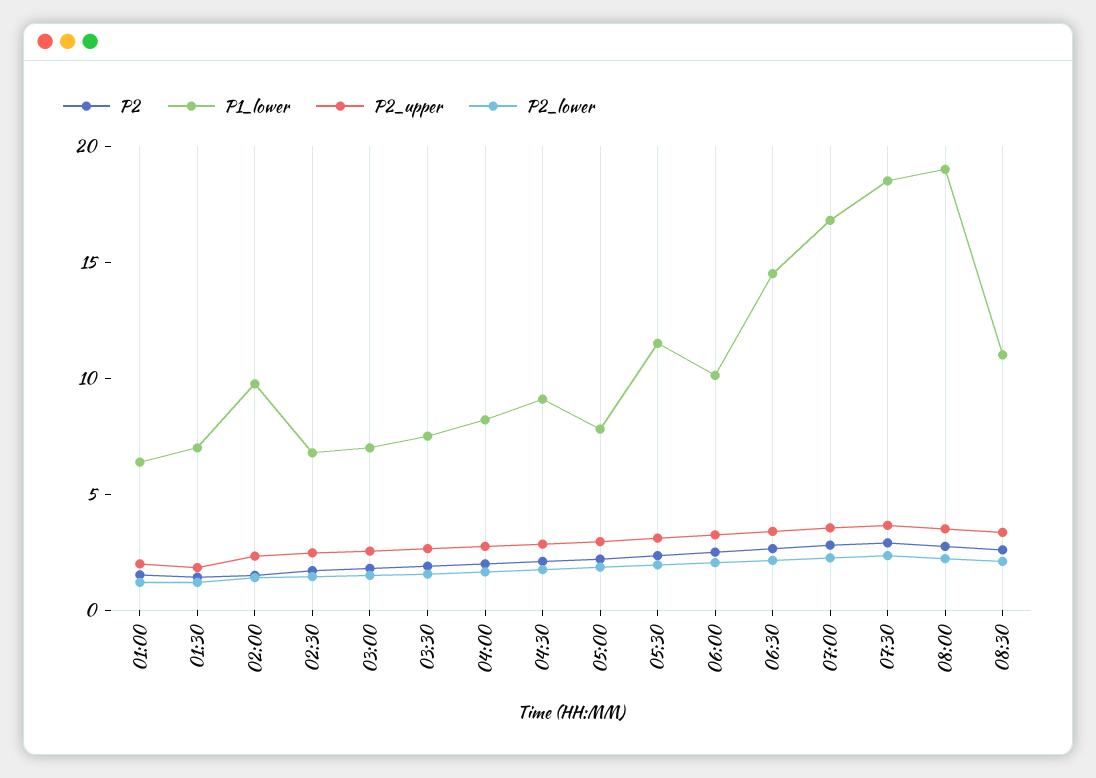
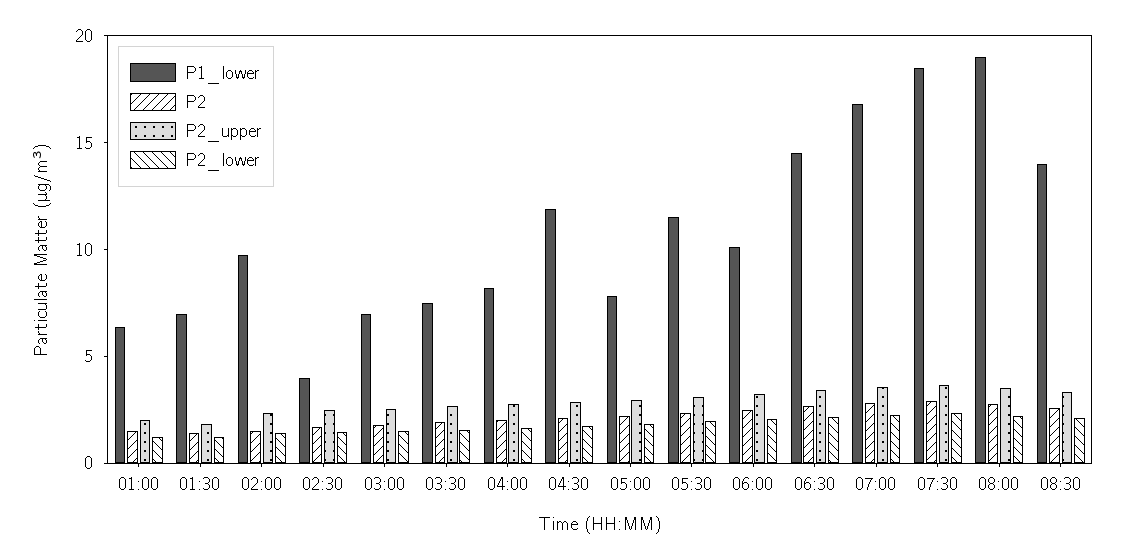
P1_lower, 02:30: 7 -> 4
P1_lower, 04:30: 9 -> 12
P1_lower, 08:30: 11 -> 14

